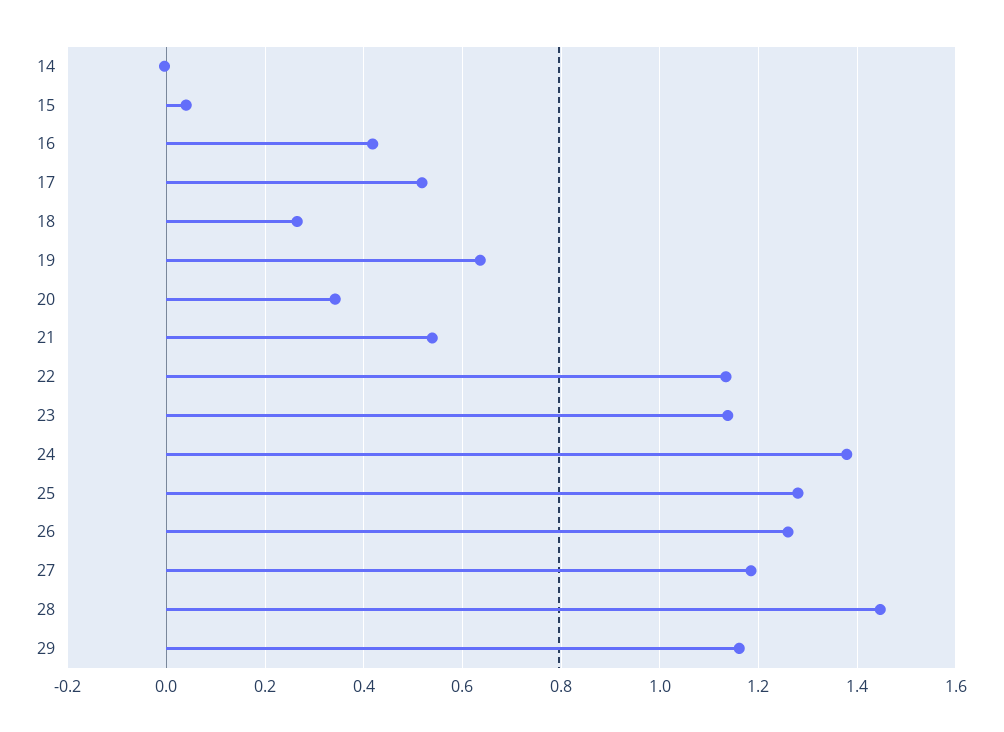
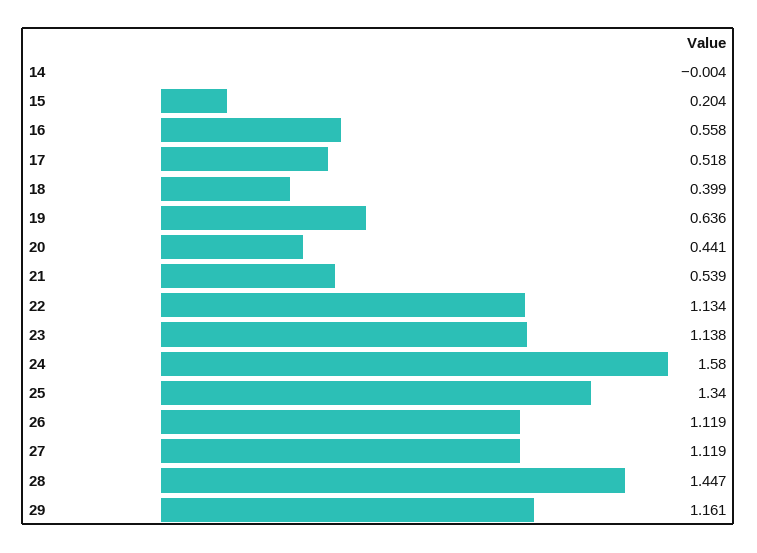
15: 0.04 -> 0.204
16: 0.42 -> 0.558
18: 0.26 -> 0.399
20: 0.34 -> 0.441
24: 1.38 -> 1.58
25: 1.28 -> 1.34
26: 1.26 -> 1.119
27: 1.18 -> 1.119

